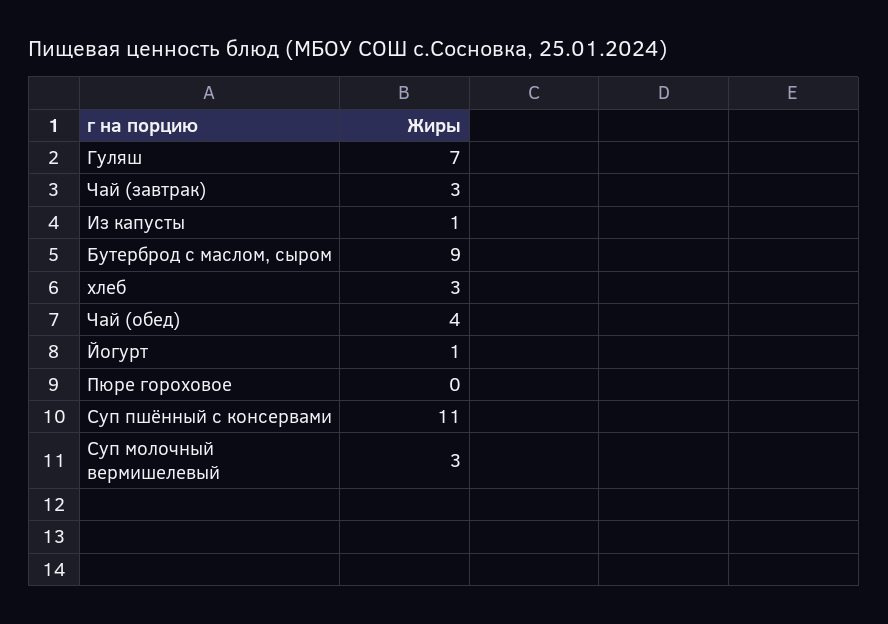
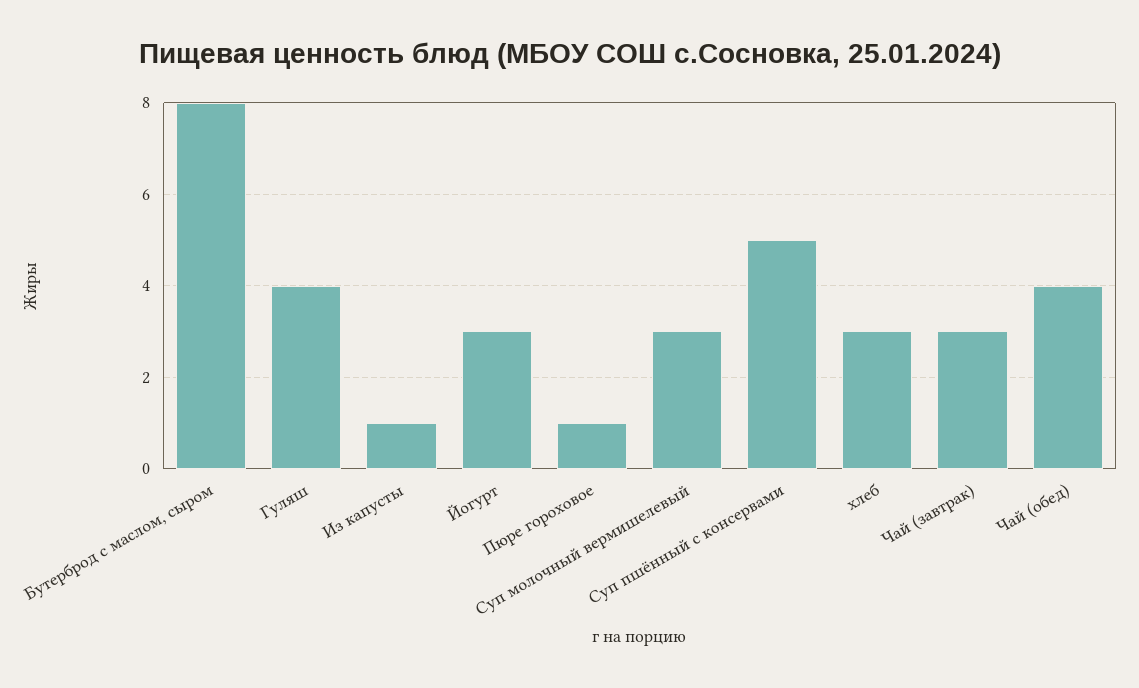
Гуляш: 7 -> 4
Бутерброд с маслом, сыром: 9 -> 8
Йогурт: 1 -> 3
Пюре гороховое: 0 -> 1
Суп пшённый с консервами: 11 -> 5

